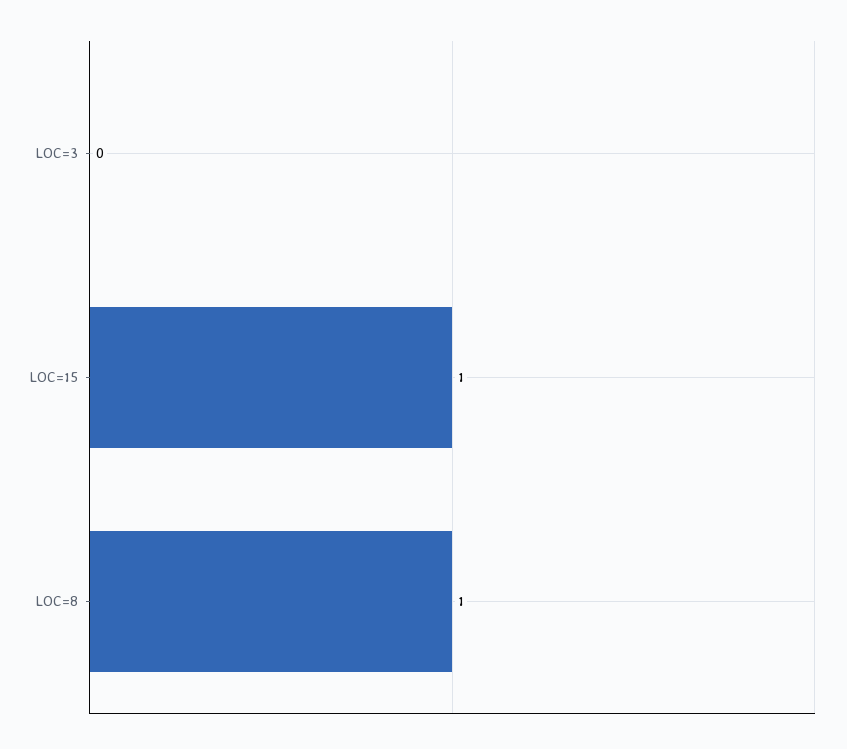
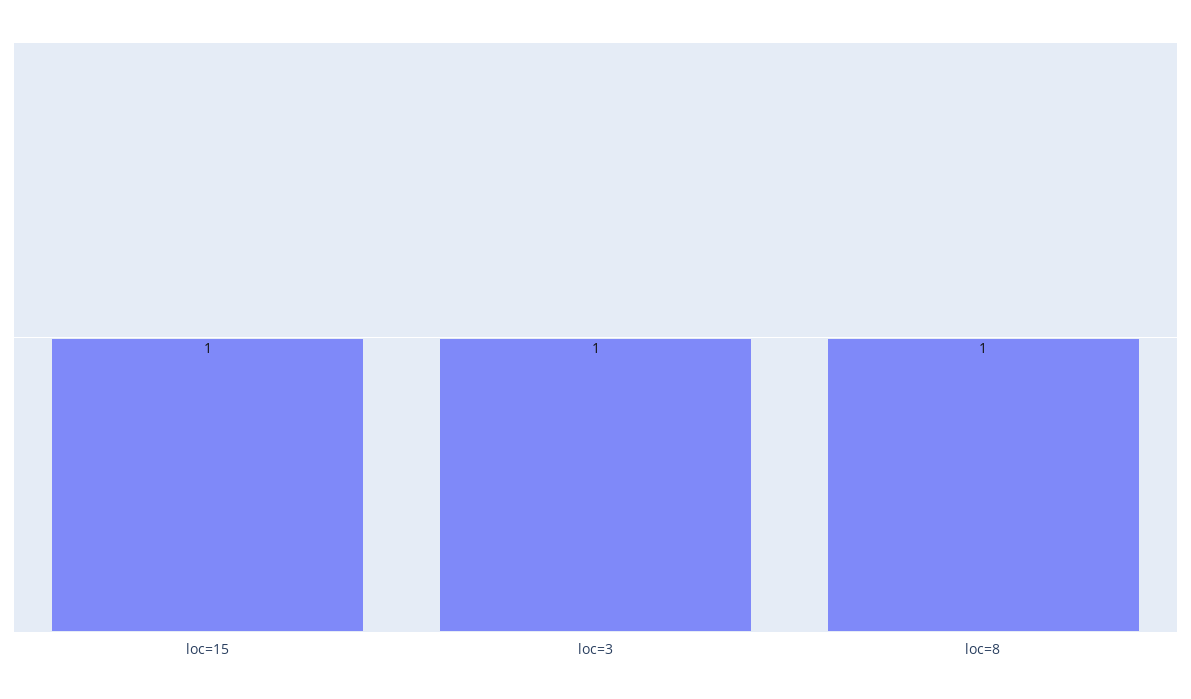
LOC=3: 0 -> 1

